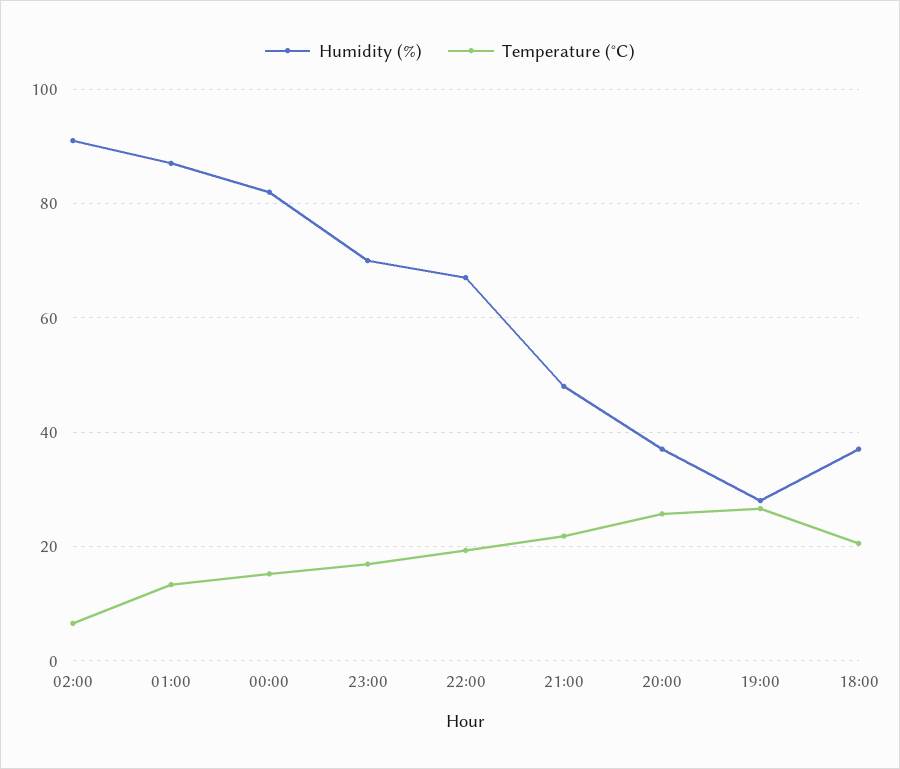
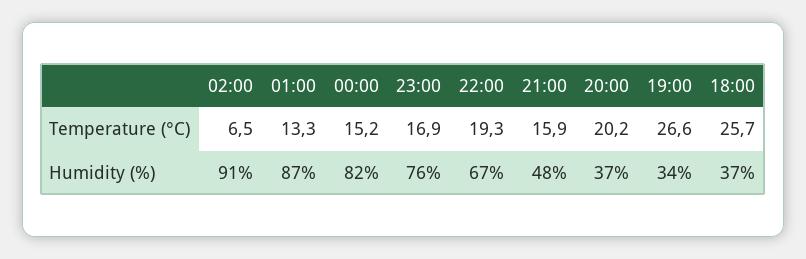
Humidity (%), 23:00: 70 -> 76
Temperature (°C), 21:00: 22 -> 15.9
Temperature (°C), 20:00: 26 -> 20.2
Humidity (%), 19:00: 28 -> 34
Temperature (°C), 18:00: 20 -> 25.7

